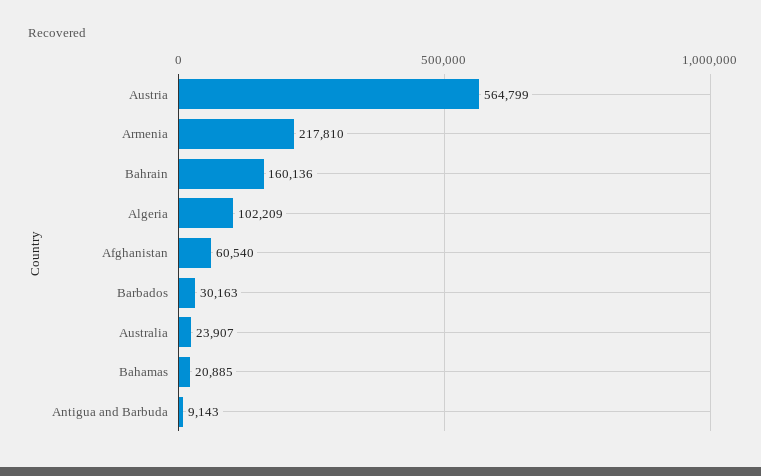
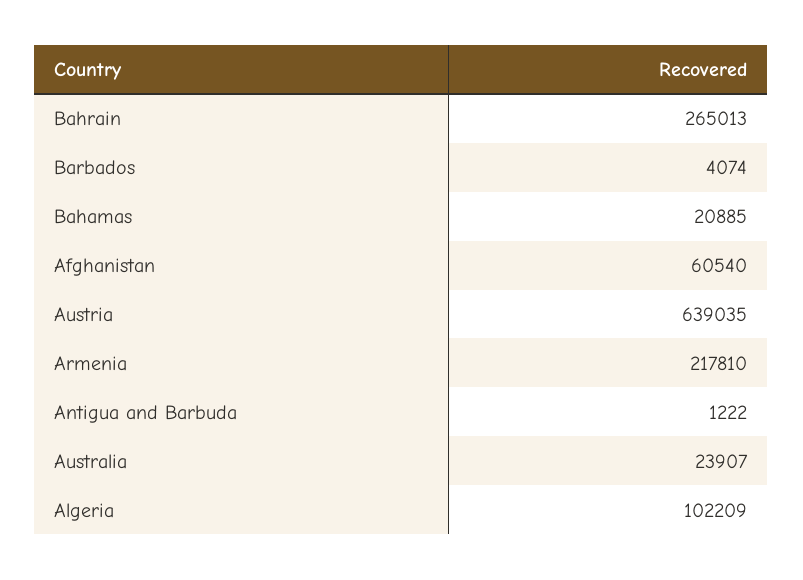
Austria: 564799 -> 639035
Bahrain: 160136 -> 265013
Barbados: 30163 -> 4074
Antigua and Barbuda: 9143 -> 1222

